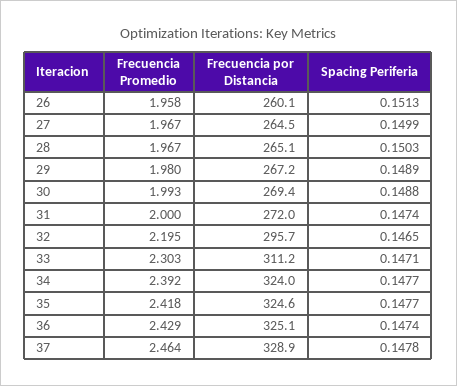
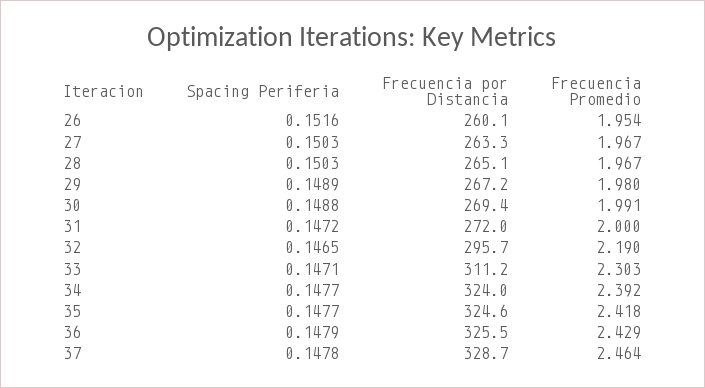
Frecuencia Promedio, 26: 1.958 -> 1.954
Spacing Periferia, 26: 0.1513 -> 0.1516
Frecuencia por Distancia, 27: 264.5 -> 263.3
Spacing Periferia, 27: 0.1499 -> 0.1503
Frecuencia Promedio, 30: 1.993 -> 1.991
Spacing Periferia, 31: 0.1474 -> 0.1472
Frecuencia Promedio, 32: 2.195 -> 2.19
Frecuencia por Distancia, 36: 325.1 -> 325.5
Spacing Periferia, 36: 0.1474 -> 0.1479
Frecuencia por Distancia, 37: 328.9 -> 328.7

